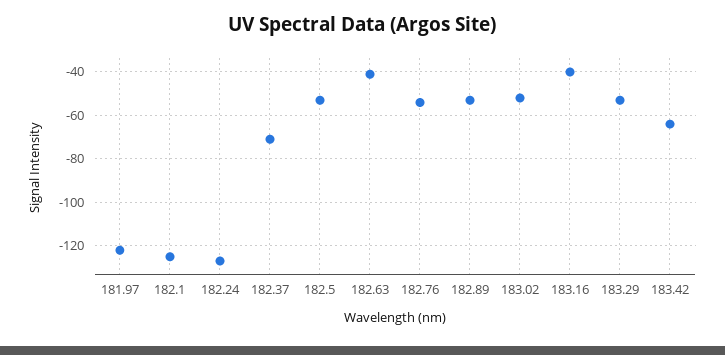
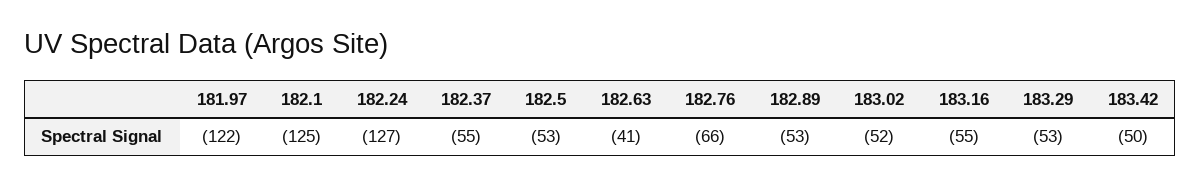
182.37: -70 -> -55
182.76: -55 -> -66
183.16: -40 -> -55
183.42: -65 -> -50

